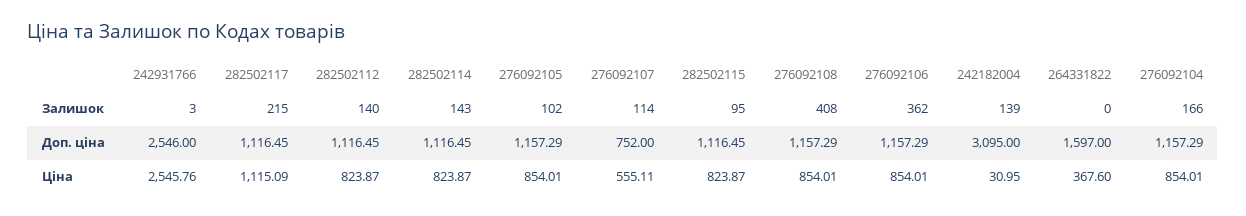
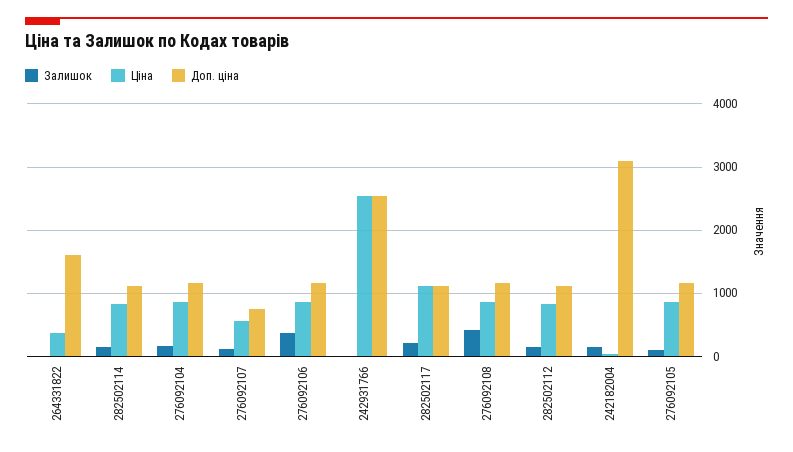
Залишок, 282502115: 95 -> none
Доп. ціна, 282502115: 1116.45 -> none
Ціна, 282502115: 823.87 -> none

